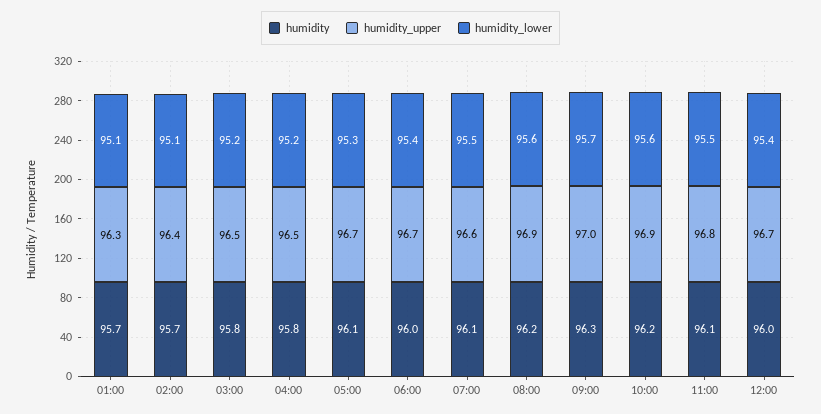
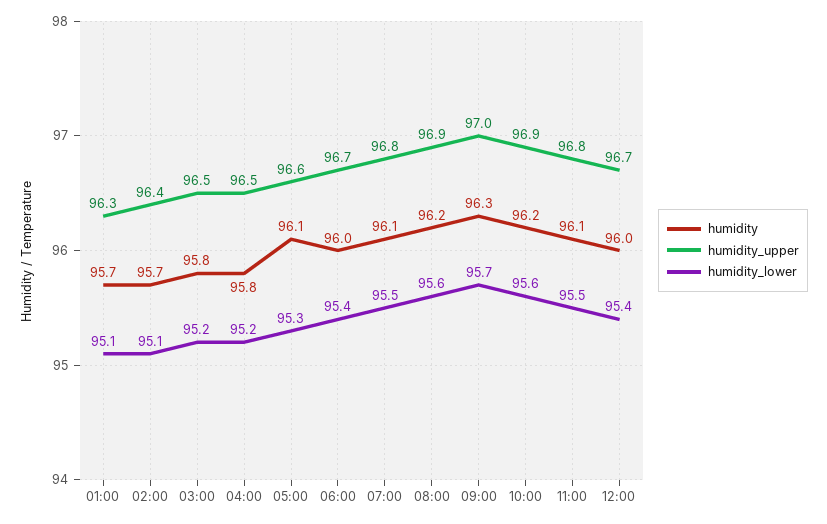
humidity_upper, 05:00: 96.7 -> 96.6
humidity_upper, 07:00: 96.6 -> 96.8

